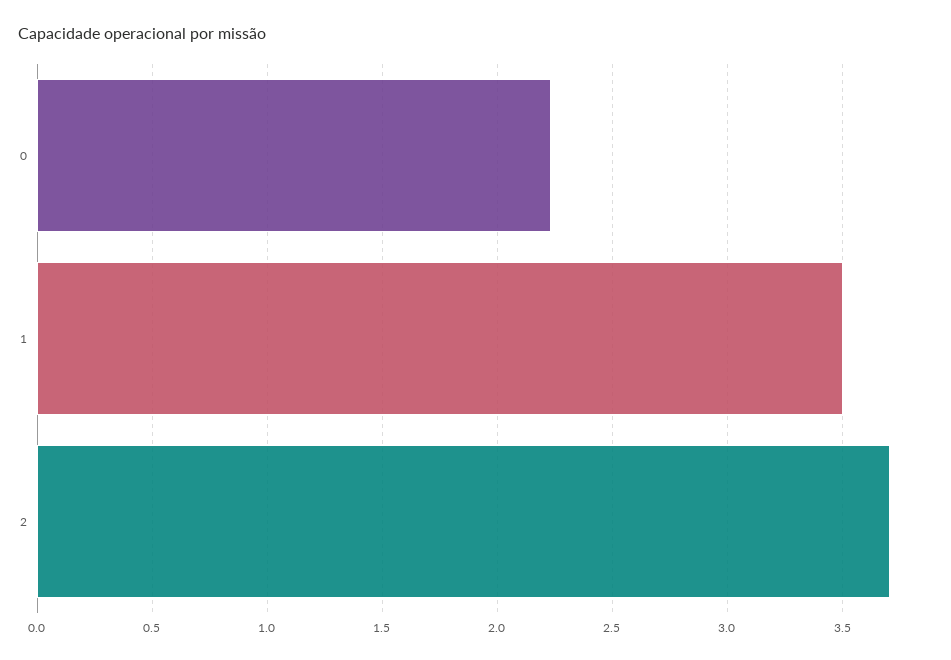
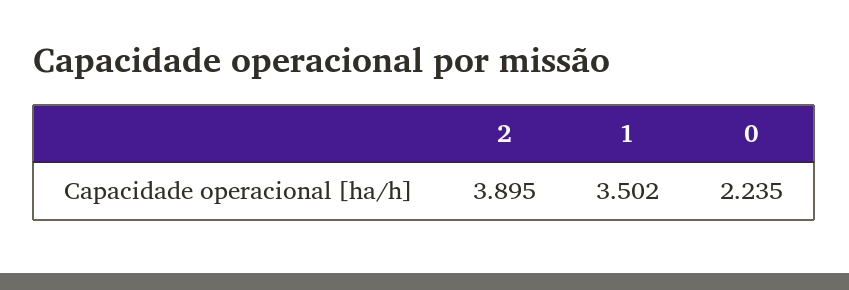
2: 3.7 -> 3.895

